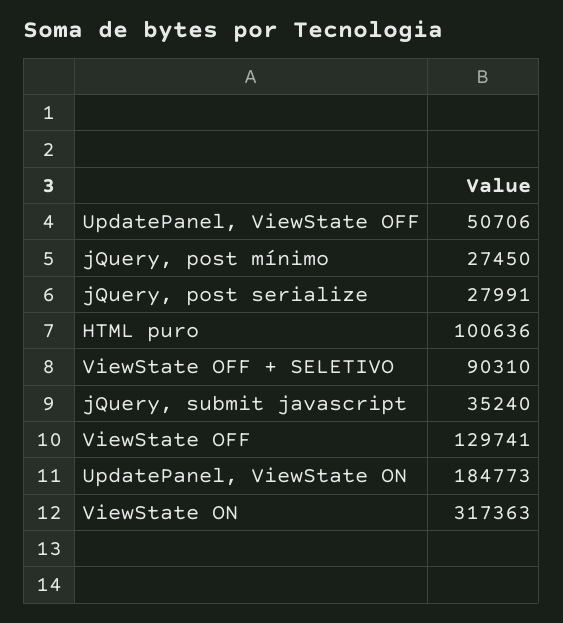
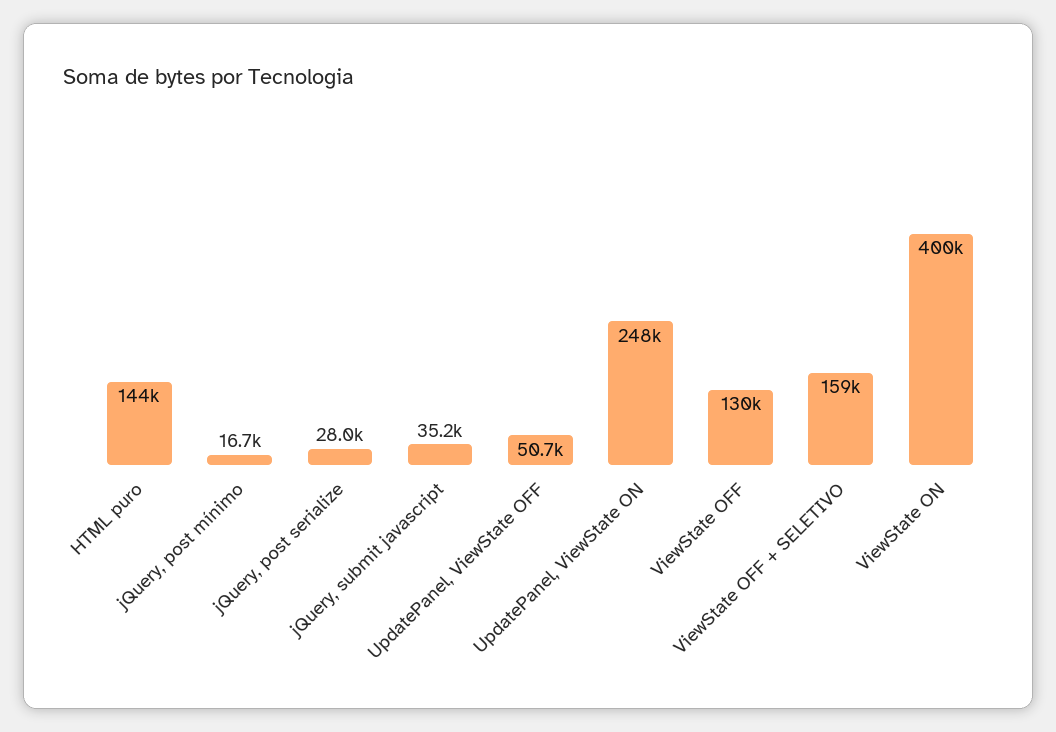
jQuery, post mínimo: 27450 -> 16700
HTML puro: 100636 -> 144000
ViewState OFF + SELETIVO: 90310 -> 159000
UpdatePanel, ViewState ON: 184773 -> 248000
ViewState ON: 317363 -> 400000

